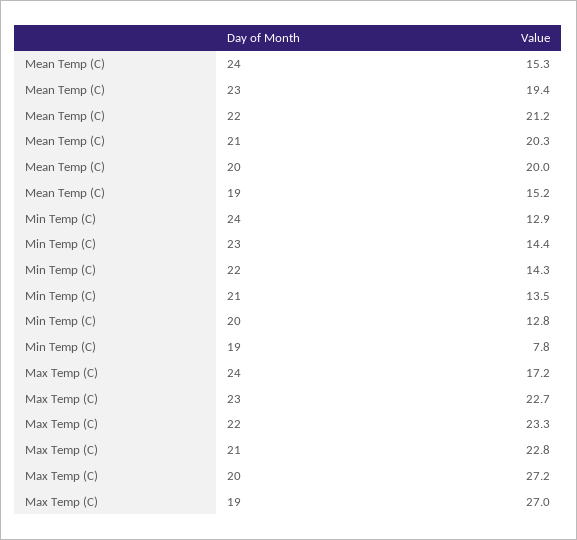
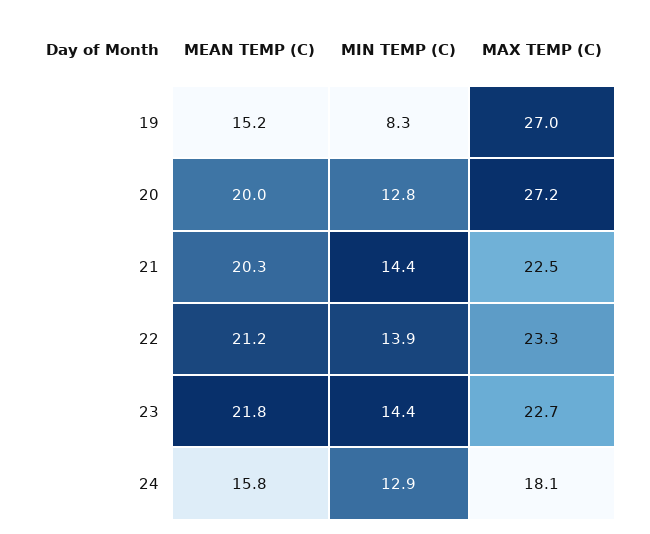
Mean Temp (C), 24: 15.3 -> 15.8
Mean Temp (C), 23: 19.4 -> 21.8
Min Temp (C), 22: 14.3 -> 13.9
Min Temp (C), 21: 13.5 -> 14.4
Min Temp (C), 19: 7.8 -> 8.3
Max Temp (C), 24: 17.2 -> 18.1
Max Temp (C), 21: 22.8 -> 22.5

